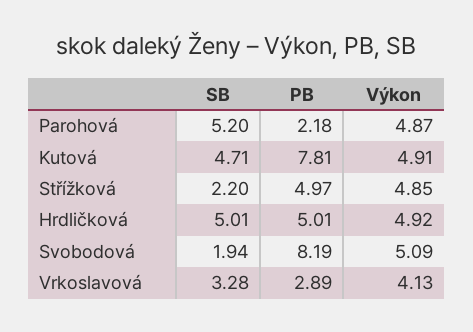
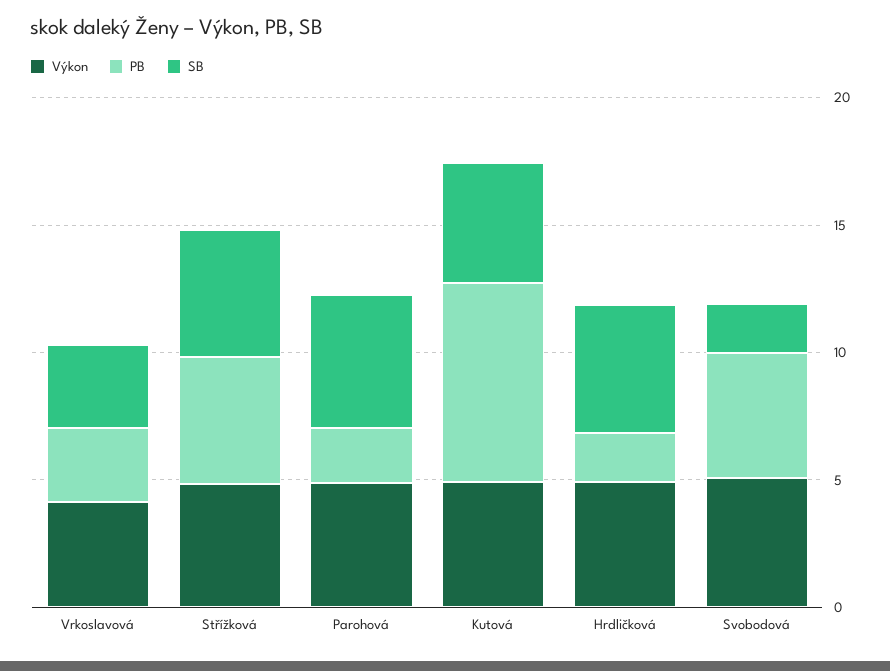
SB, Střížková: 2.2 -> 5
PB, Hrdličková: 5.01 -> 2
PB, Svobodová: 8.19 -> 5

